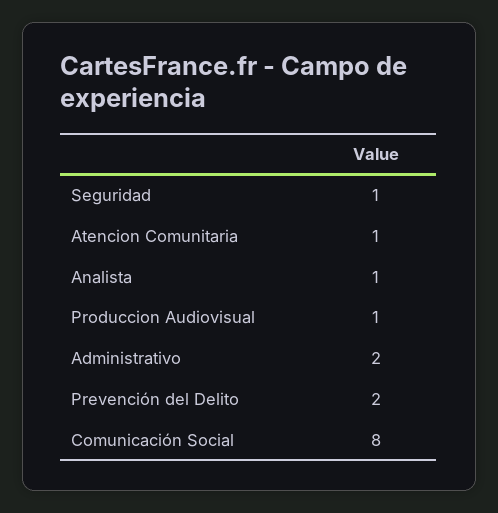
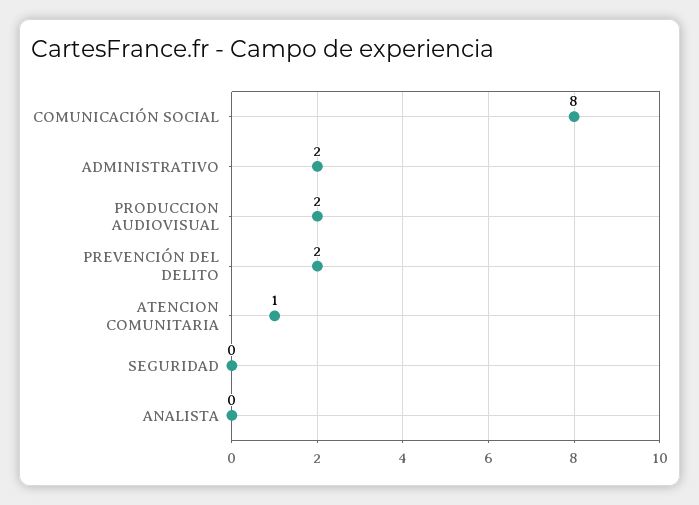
Seguridad: 1 -> 0
Analista: 1 -> 0
Produccion Audiovisual: 1 -> 2

